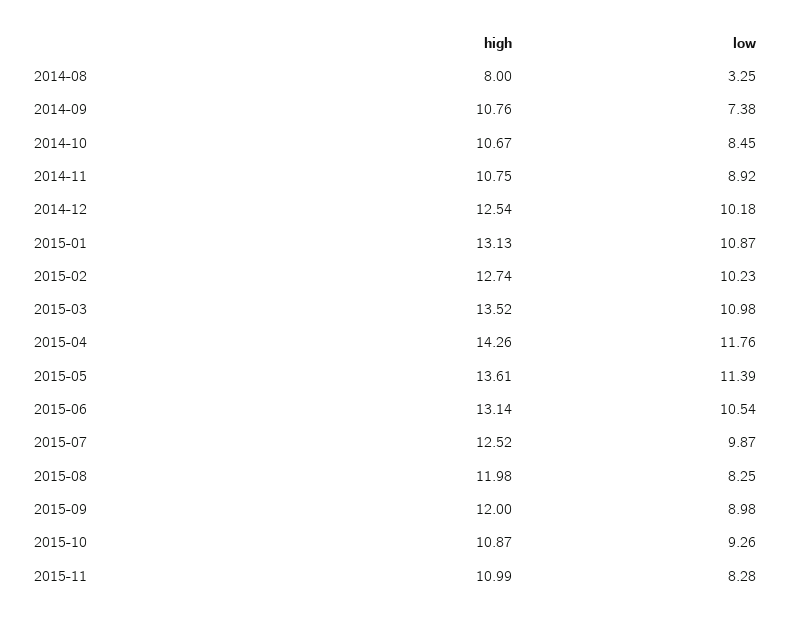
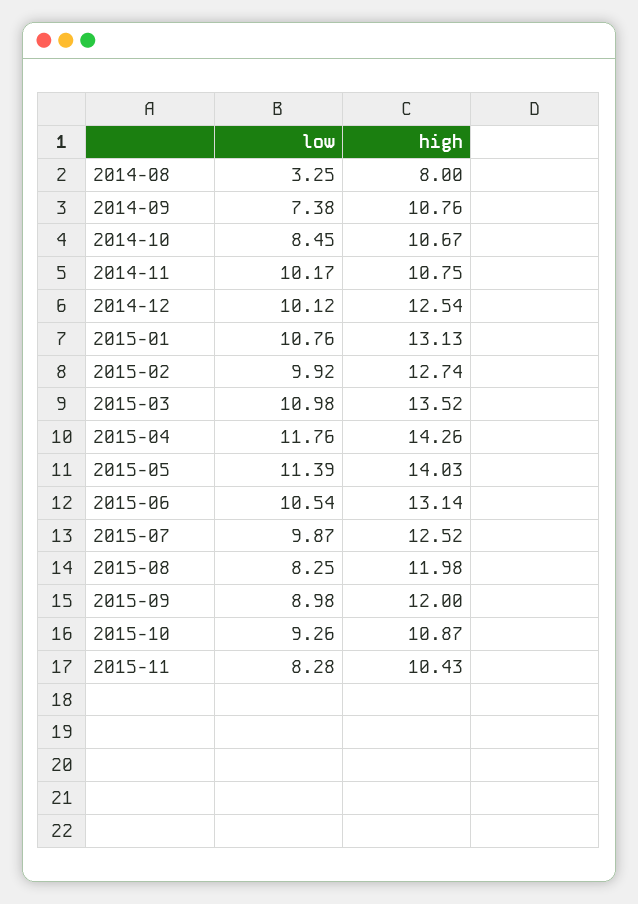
low, 2014-11: 8.92 -> 10.17
low, 2014-12: 10.18 -> 10.12
low, 2015-01: 10.87 -> 10.76
low, 2015-02: 10.23 -> 9.92
high, 2015-05: 13.61 -> 14.03
high, 2015-11: 10.99 -> 10.43

